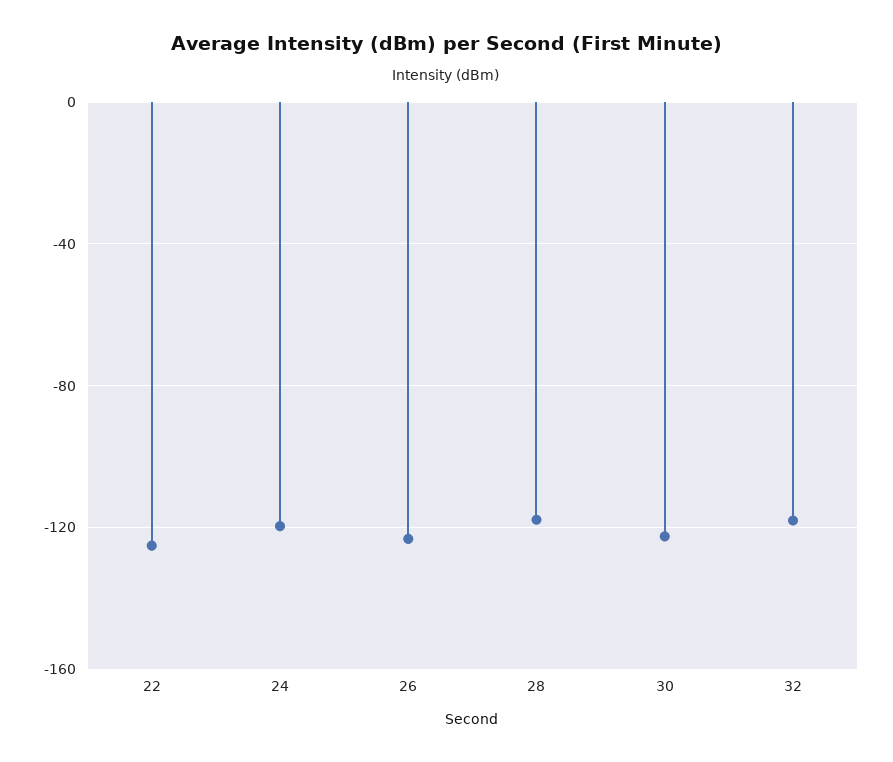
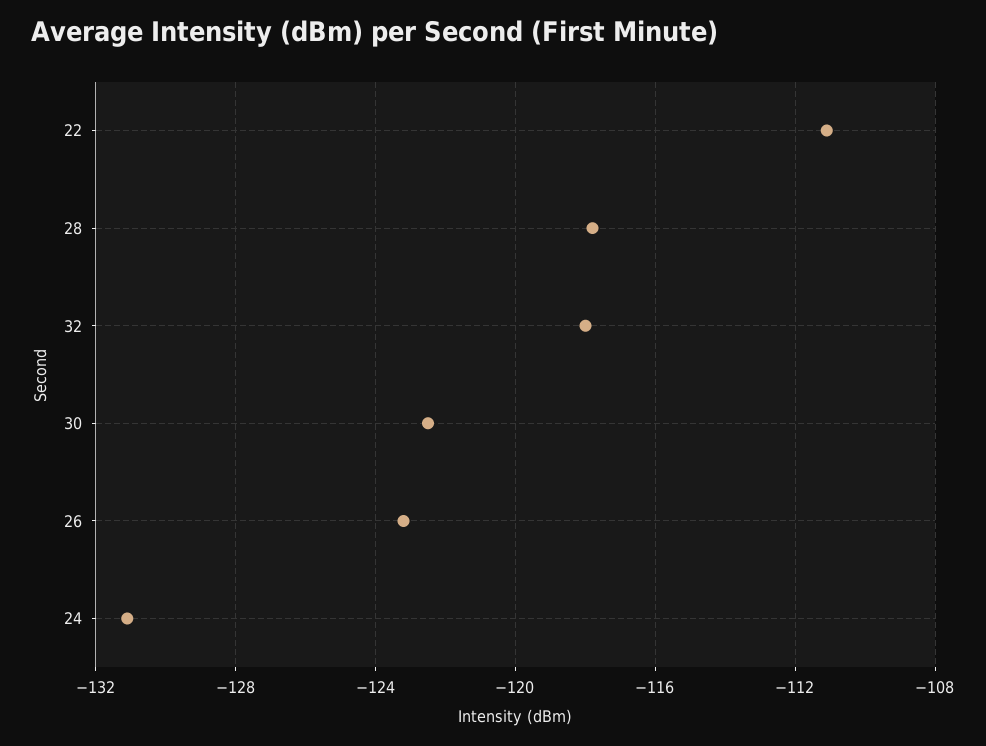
22: -125 -> -111
24: -120 -> -131

